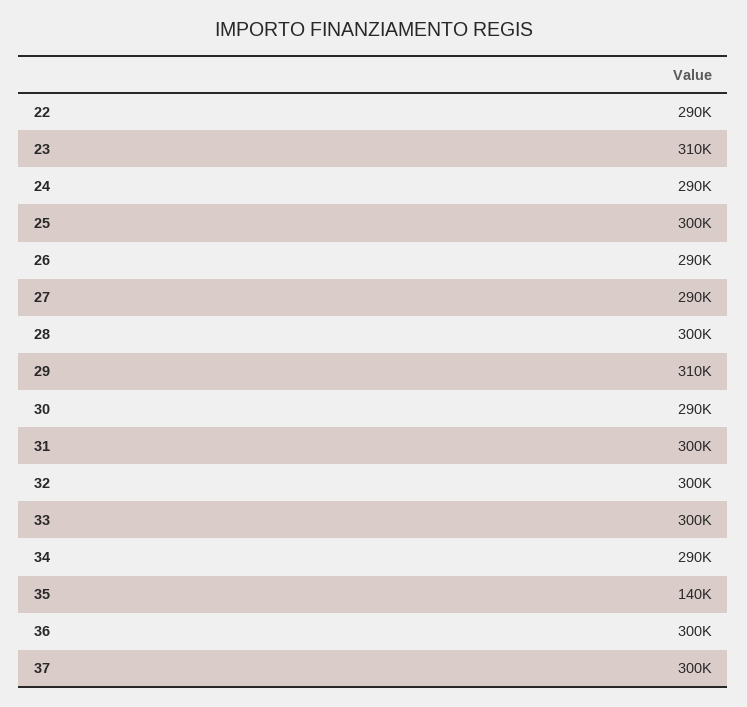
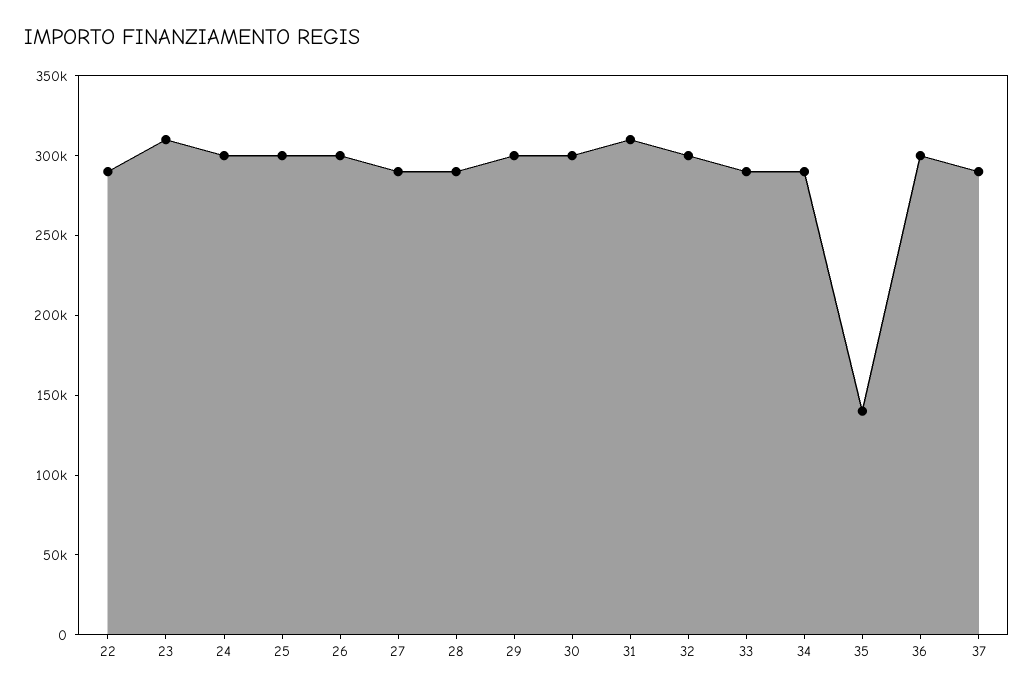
24: 290000 -> 300000
26: 290000 -> 300000
28: 300000 -> 290000
29: 310000 -> 300000
30: 290000 -> 300000
31: 300000 -> 310000
33: 300000 -> 290000
37: 300000 -> 290000

